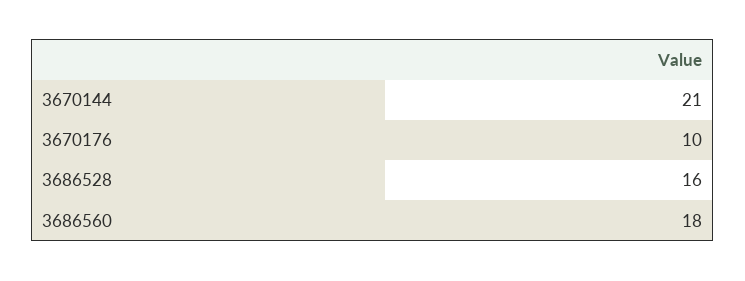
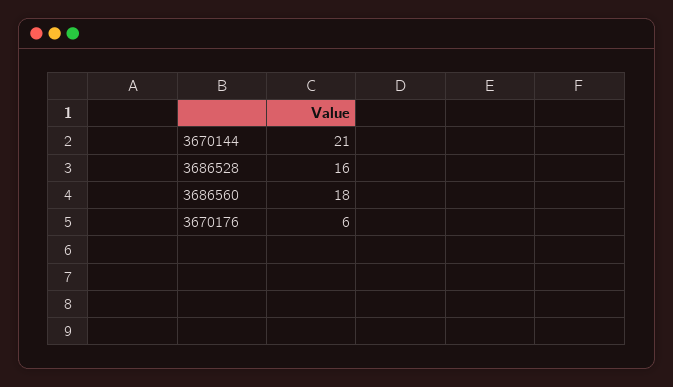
3670176: 10 -> 6

